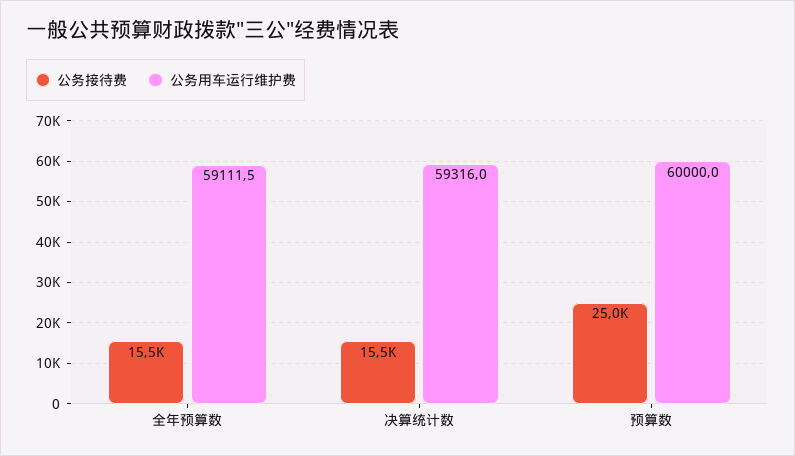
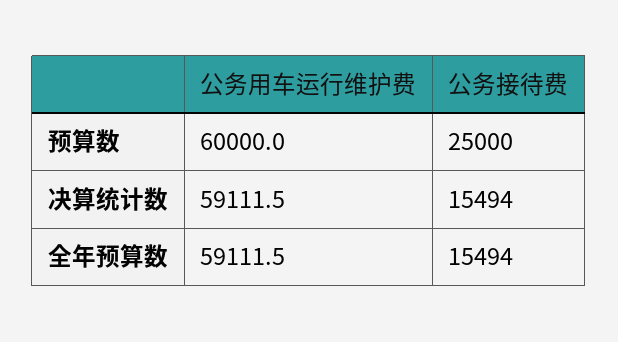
公务用车运行维护费, 决算统计数: 59316 -> 59111.5

